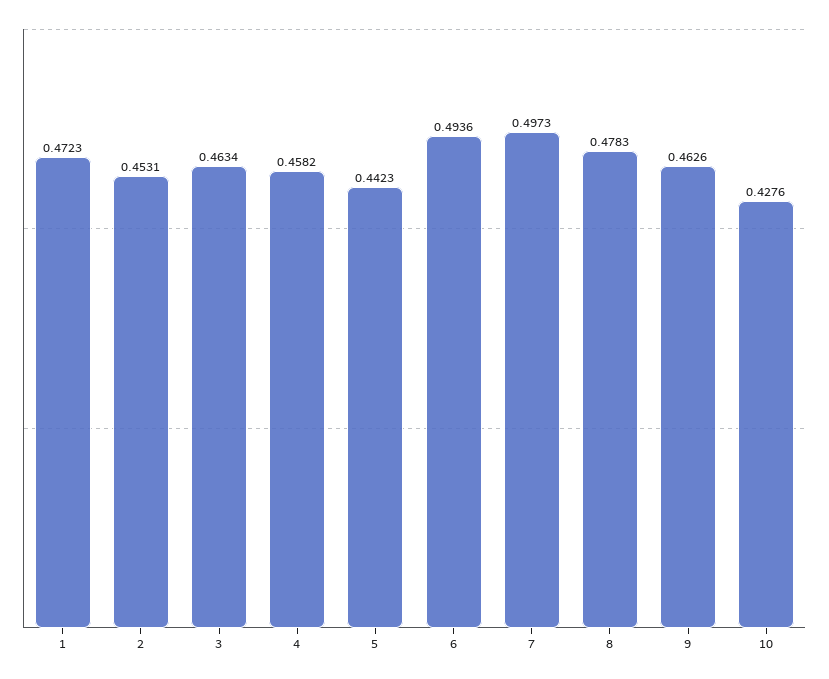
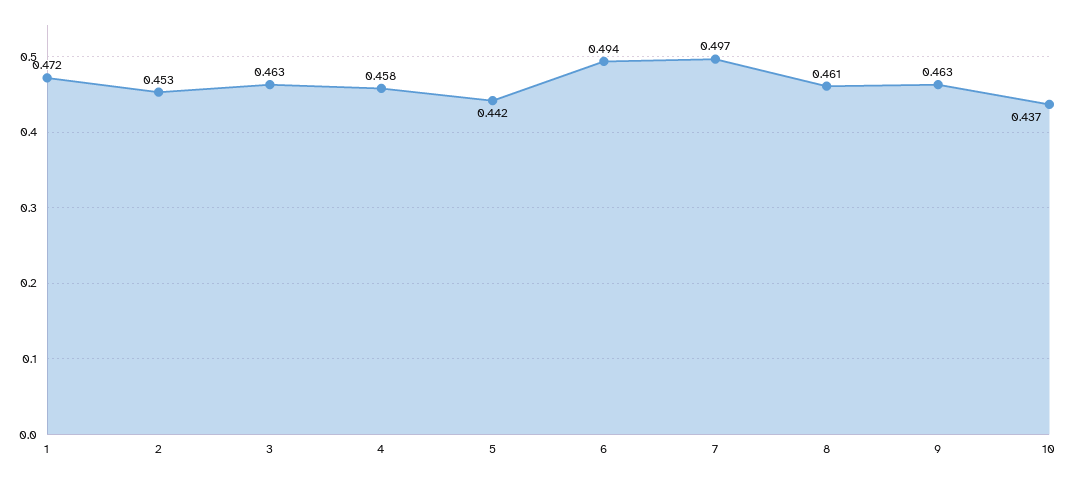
8: 0.4783 -> 0.461
10: 0.4276 -> 0.437

